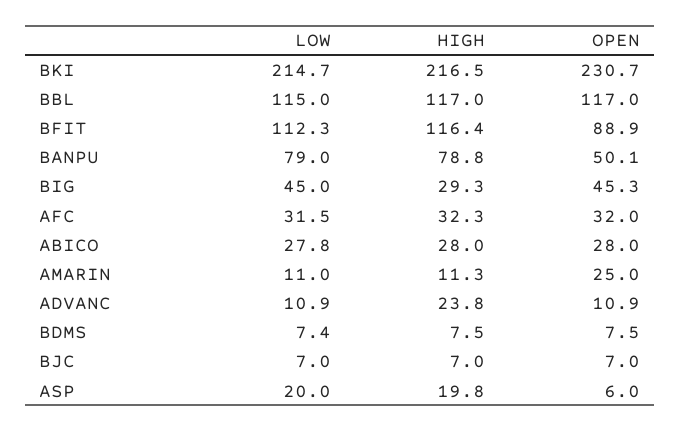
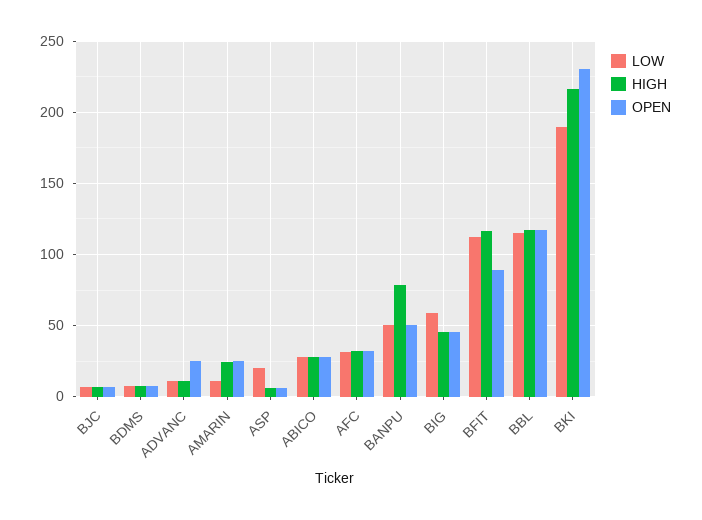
LOW, BKI: 214.7 -> 190
LOW, BANPU: 79 -> 50
LOW, BIG: 45 -> 60
HIGH, BIG: 29.3 -> 45
HIGH, AMARIN: 11.3 -> 25
HIGH, ADVANC: 23.8 -> 10
OPEN, ADVANC: 10.9 -> 25
HIGH, ASP: 19.8 -> 5

